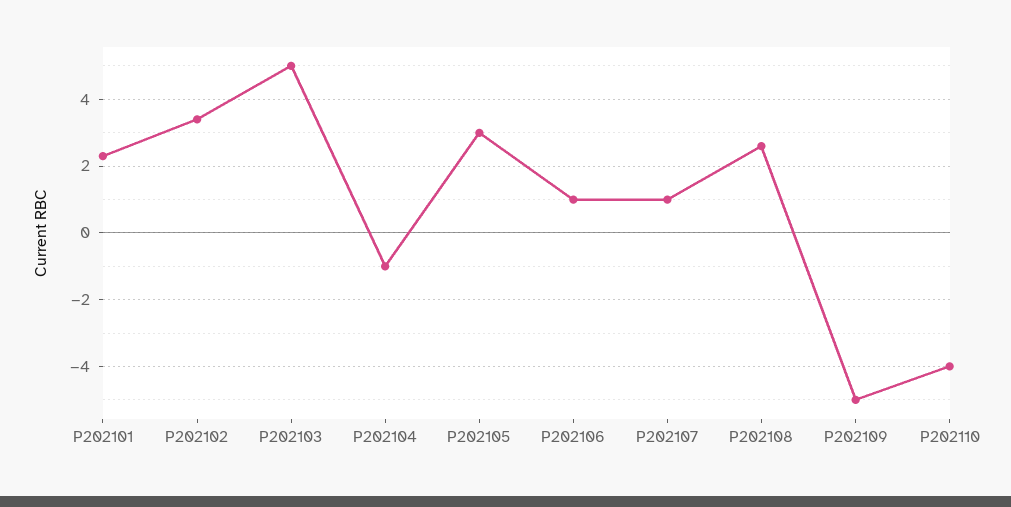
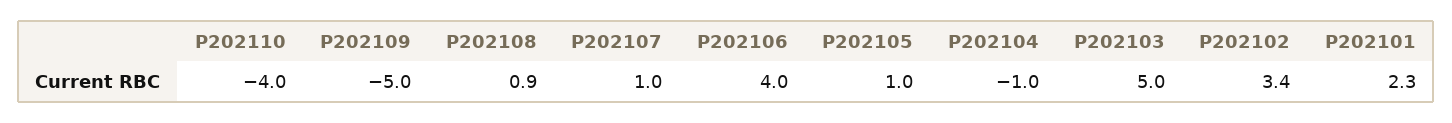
P202105: 3 -> 1
P202106: 1 -> 4
P202108: 2.5 -> 0.9

